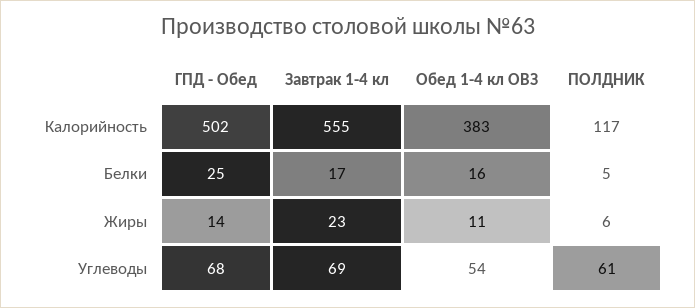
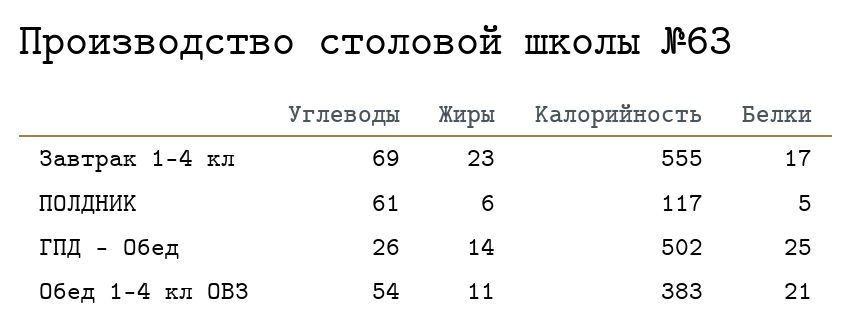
Обед 1-4 кл ОВЗ, Белки: 16 -> 21
ГПД - Обед, Углеводы: 68 -> 26

